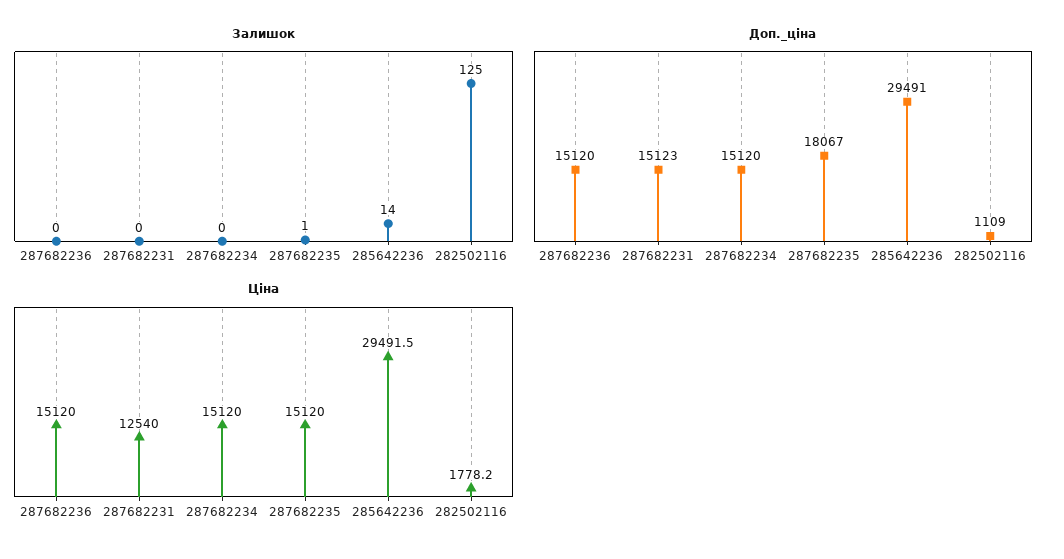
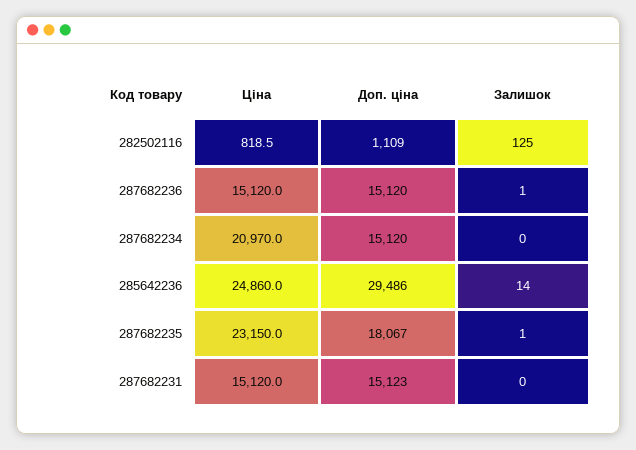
Залишок, 287682236: 0 -> 1
Доп._ціна, 285642236: 29491 -> 29486
Ціна, 287682231: 12540 -> 15120
Ціна, 287682234: 15120 -> 20970
Ціна, 287682235: 15120 -> 23150
Ціна, 285642236: 29491.5 -> 24860
Ціна, 282502116: 1778.2 -> 818.5

